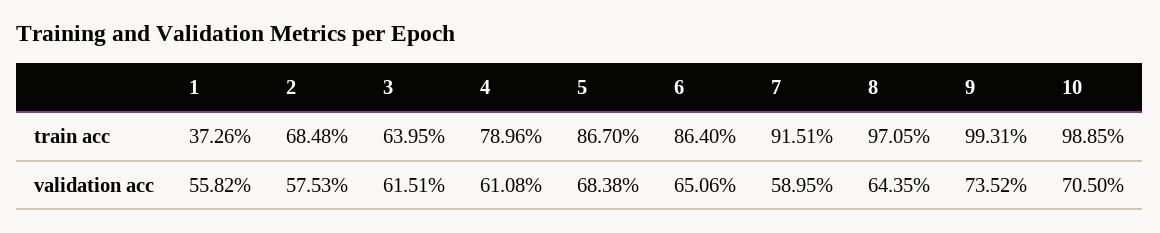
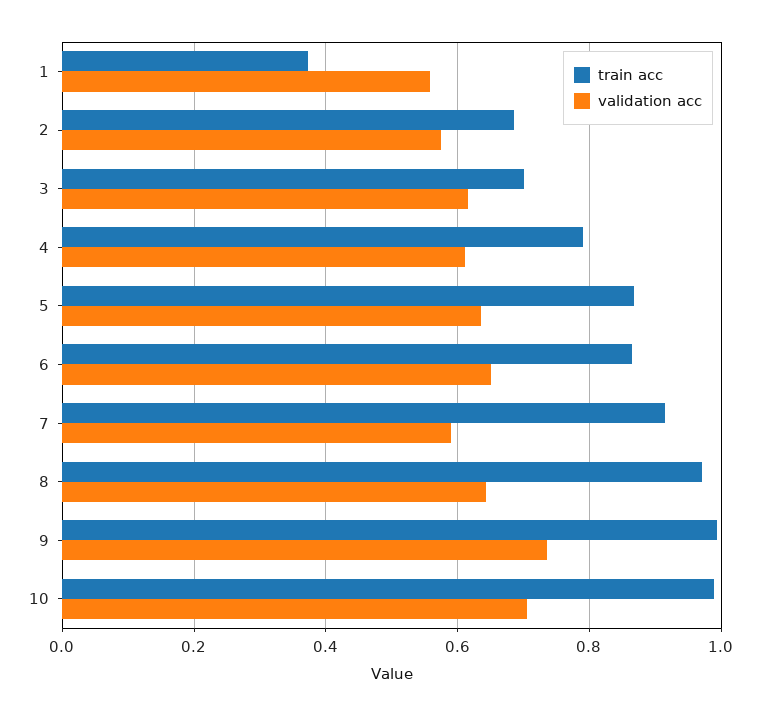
train acc, 3: 0.6395 -> 0.7
validation acc, 5: 0.6838 -> 0.64

